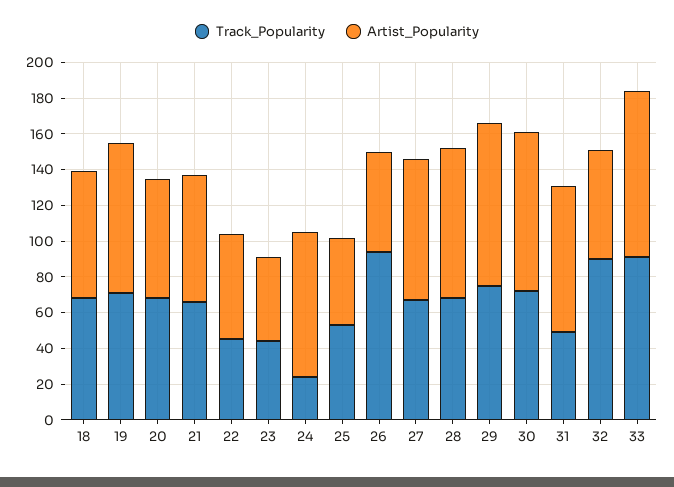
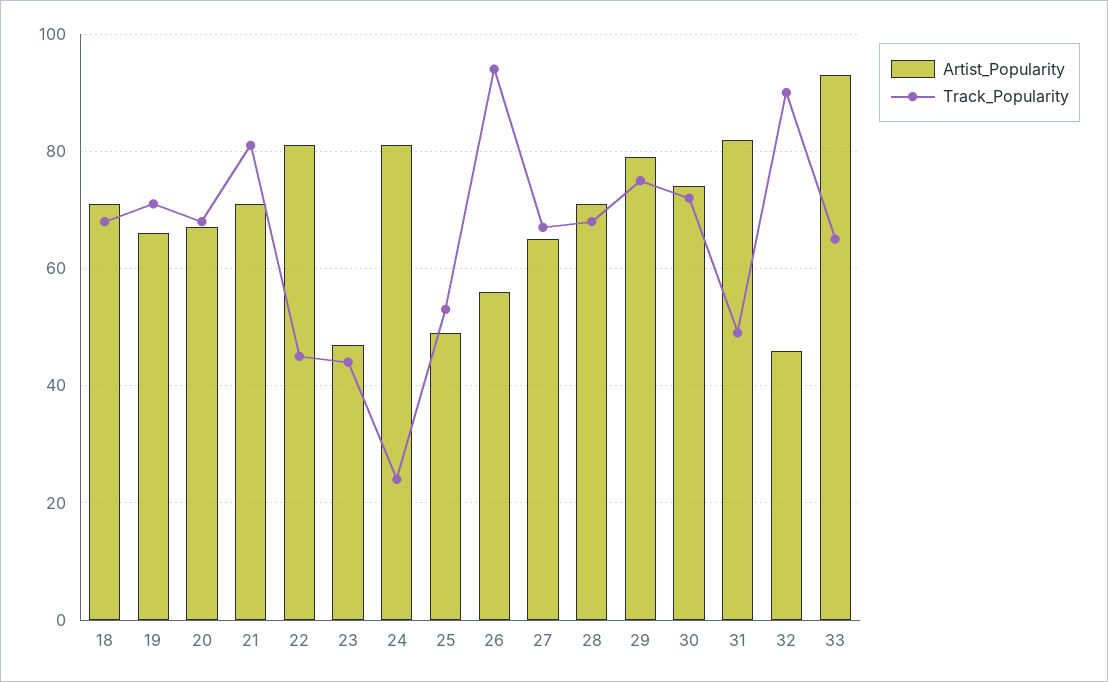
Artist_Popularity, 19: 85 -> 65
Track_Popularity, 21: 65 -> 80
Artist_Popularity, 22: 60 -> 80
Artist_Popularity, 27: 80 -> 65
Artist_Popularity, 28: 85 -> 70
Artist_Popularity, 29: 90 -> 80
Artist_Popularity, 30: 90 -> 75
Artist_Popularity, 32: 60 -> 45
Track_Popularity, 33: 90 -> 65

